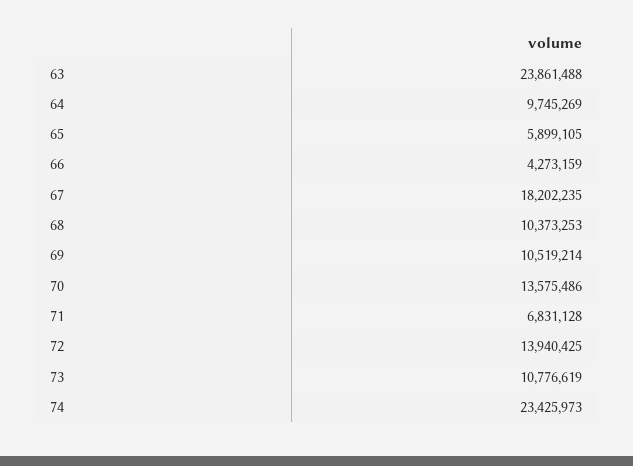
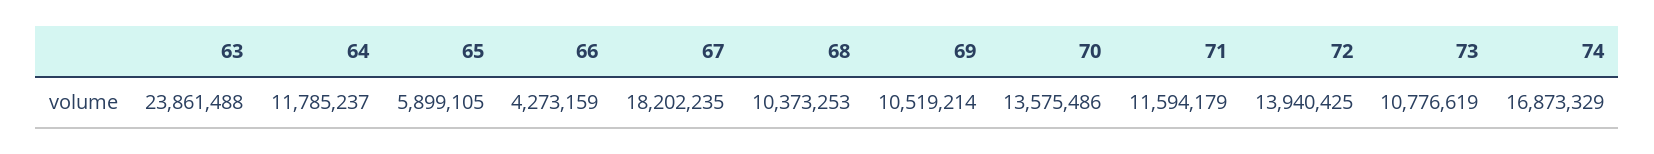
64: 9745269 -> 11785237
71: 6831128 -> 11594179
74: 23425973 -> 16873329

